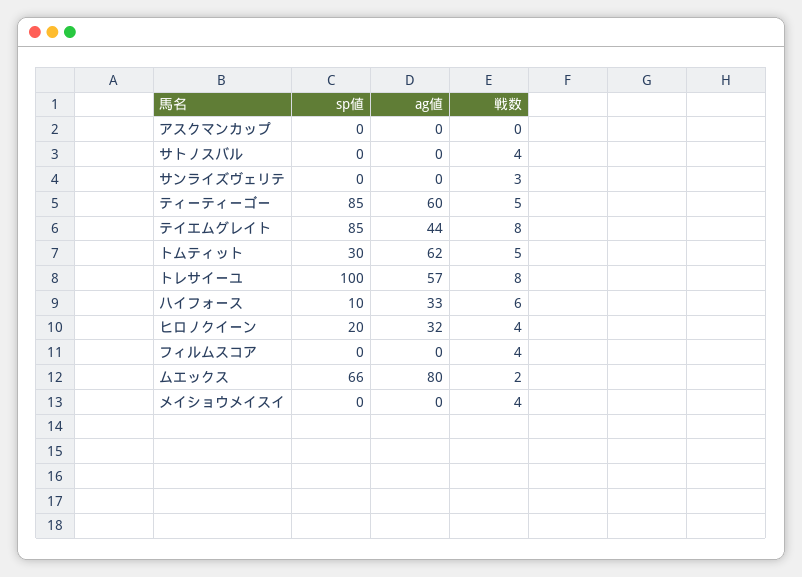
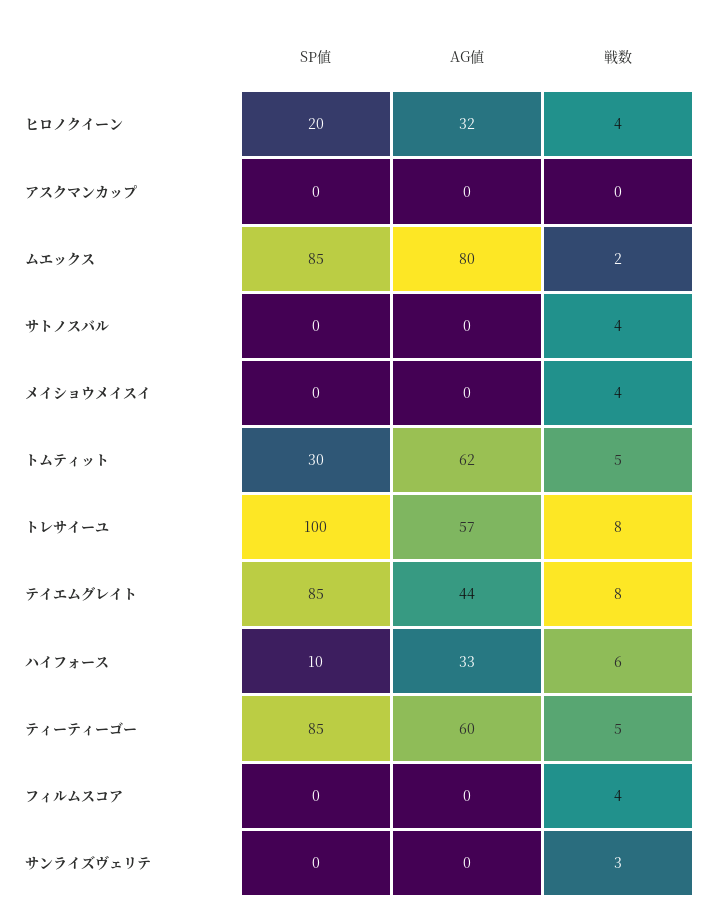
sp値, ムエックス: 66 -> 85

